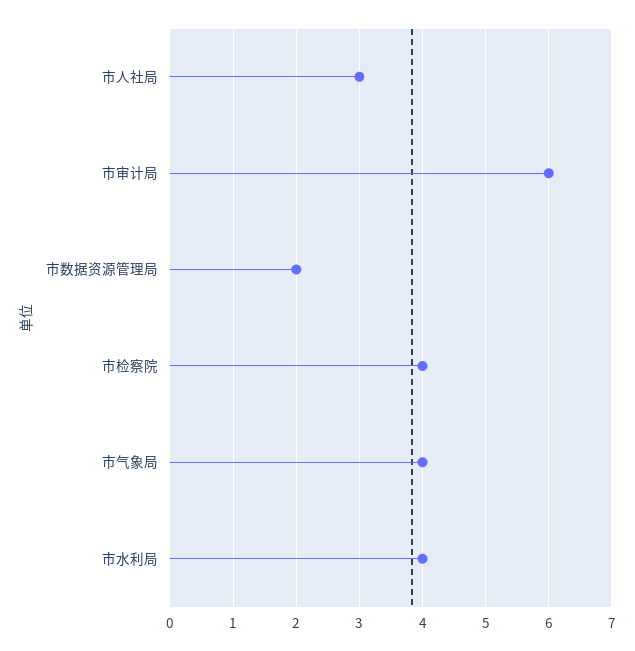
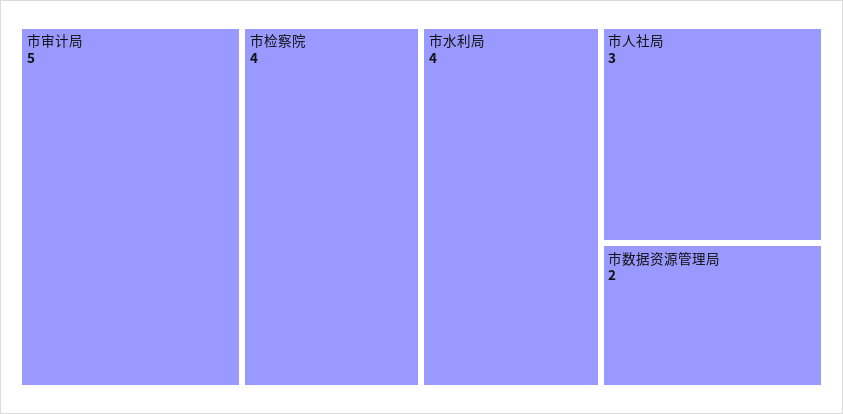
市审计局: 6 -> 5
市气象局: 4 -> none

